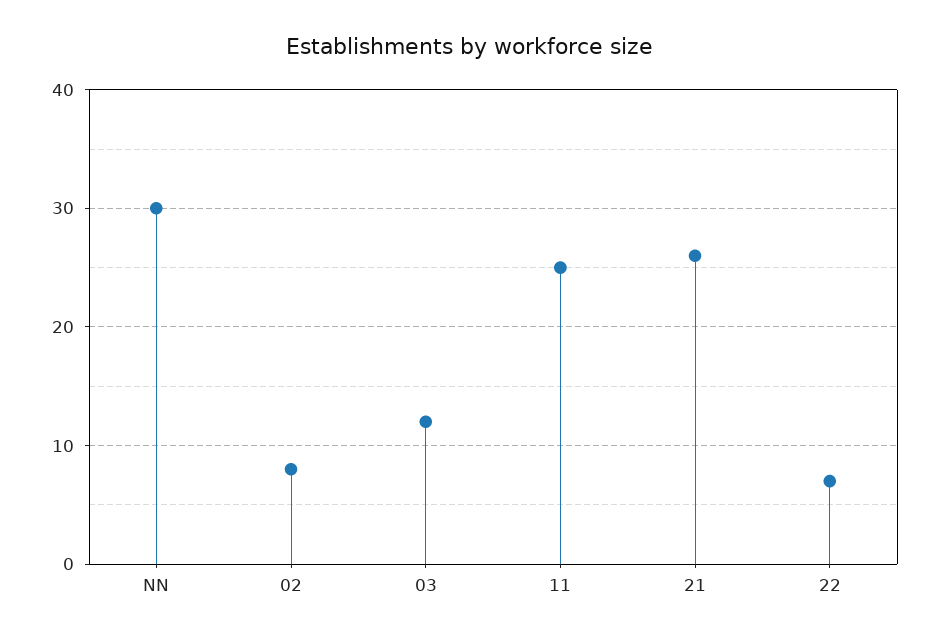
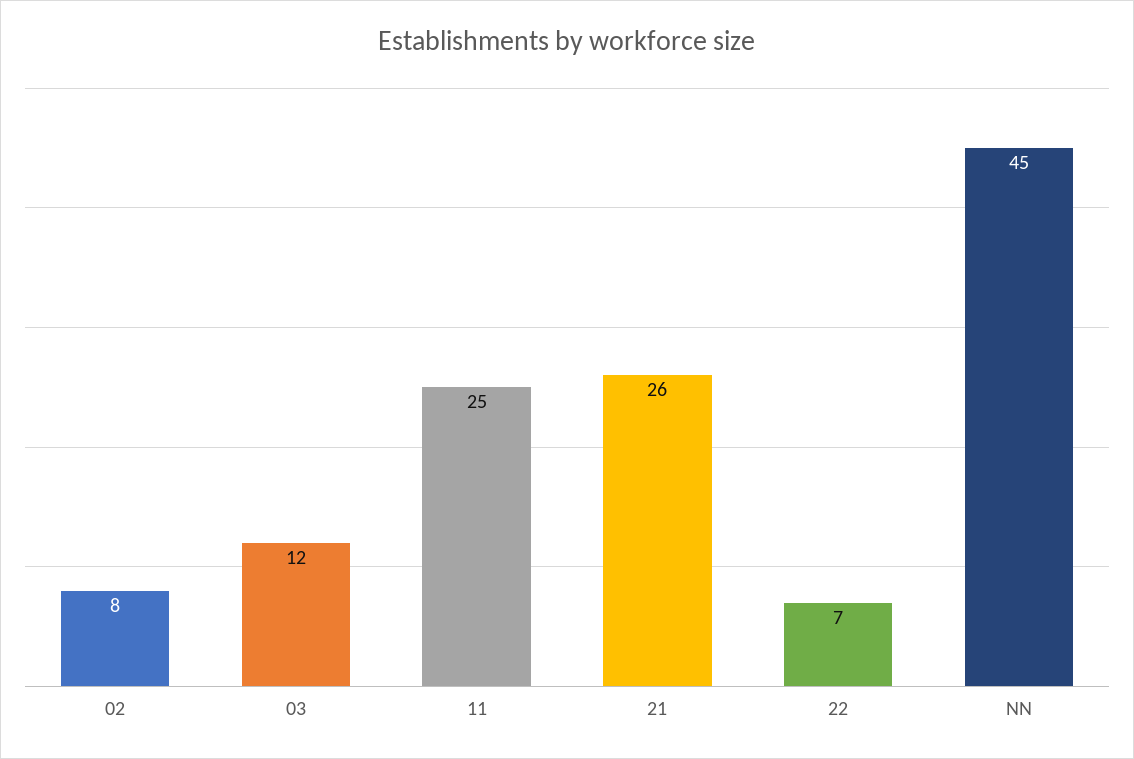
NN: 30 -> 45

